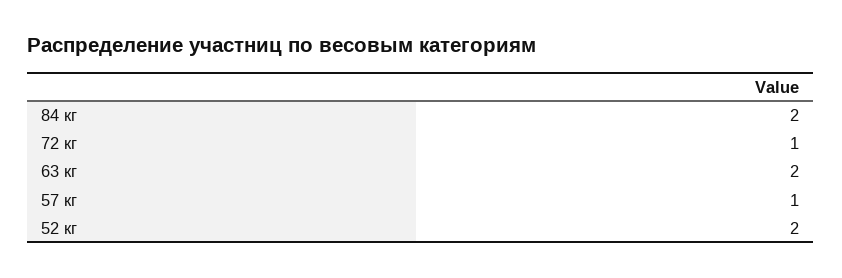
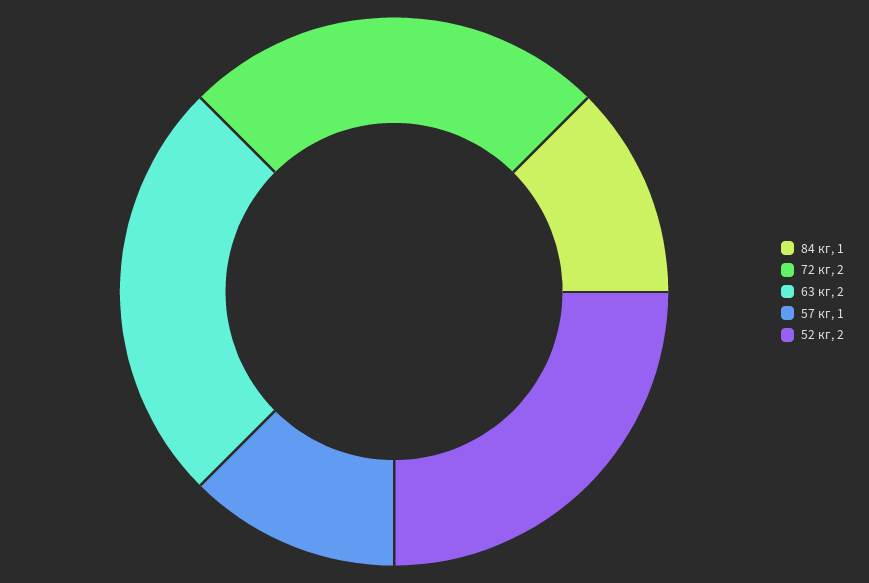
84 кг: 2 -> 1
72 кг: 1 -> 2

